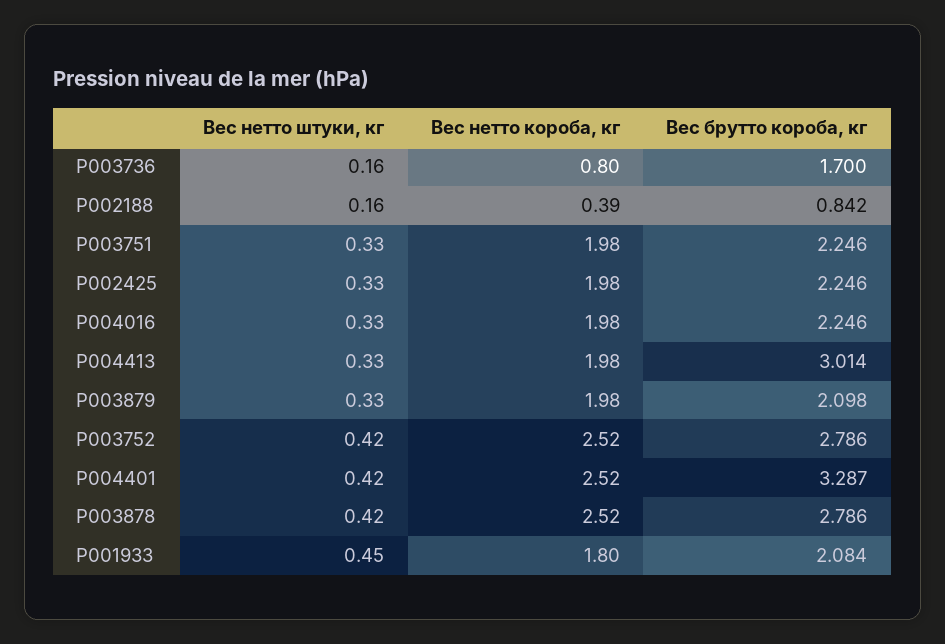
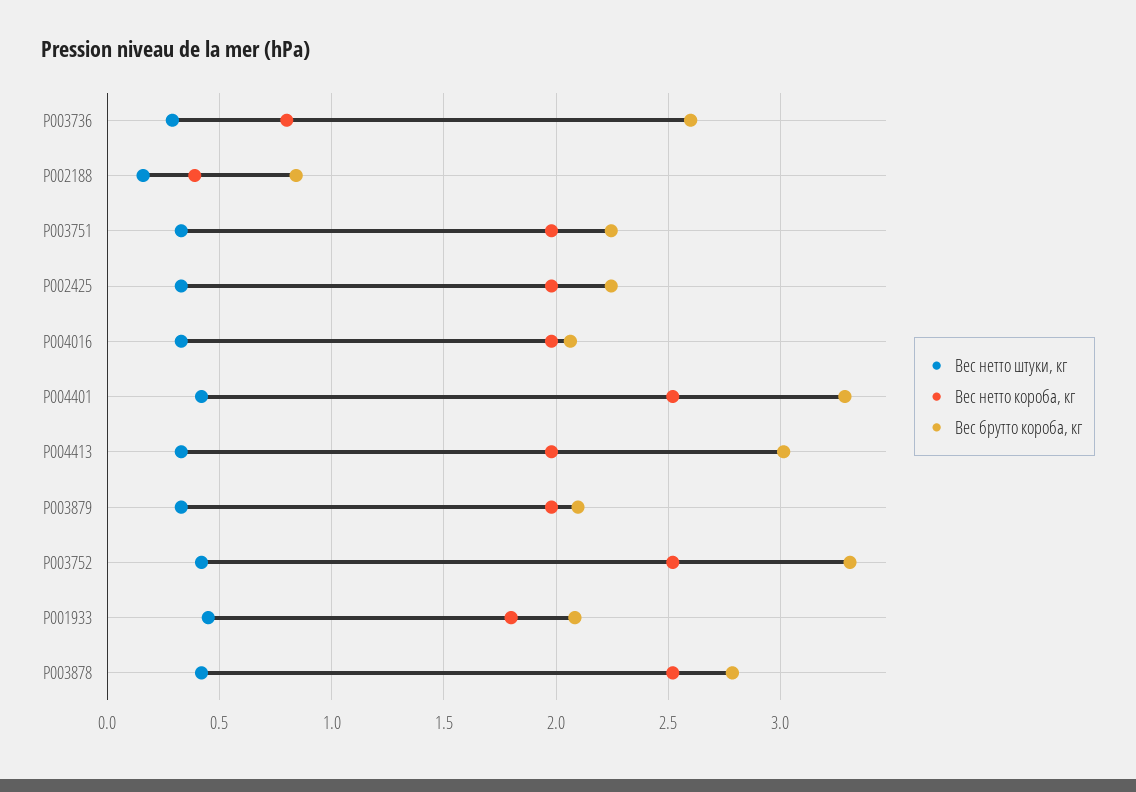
Вес нетто штуки, кг, P003736: 0.16 -> 0.3
Вес брутто короба, кг, P003736: 1.7 -> 2.6
Вес брутто короба, кг, P004016: 2.246 -> 2.05
Вес брутто короба, кг, P003752: 2.786 -> 3.3

